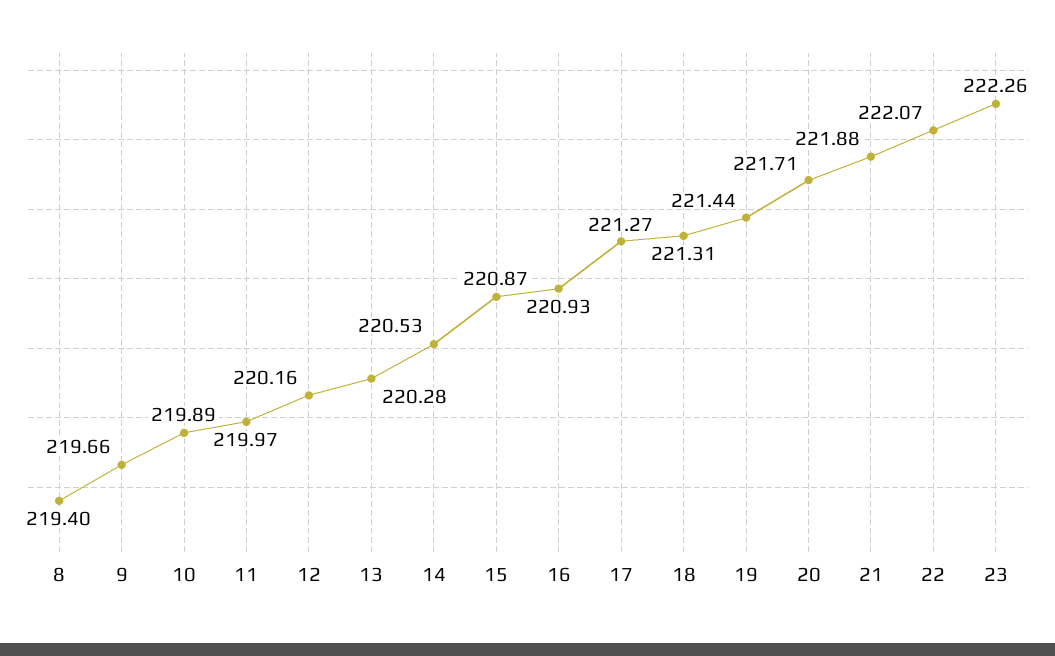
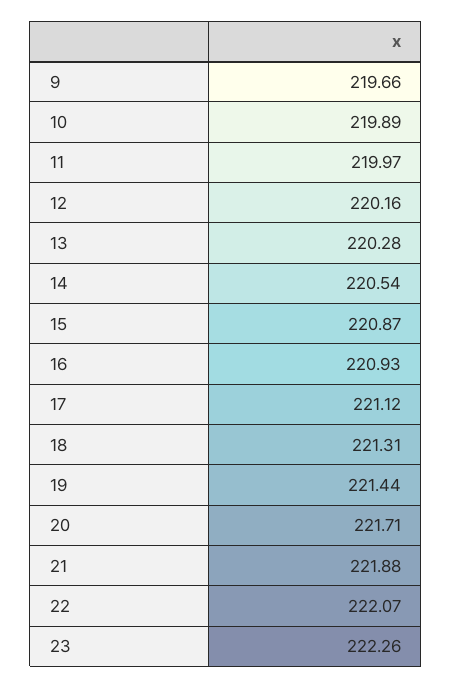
8: 219.4 -> none
14: 220.53 -> 220.54
17: 221.27 -> 221.12

